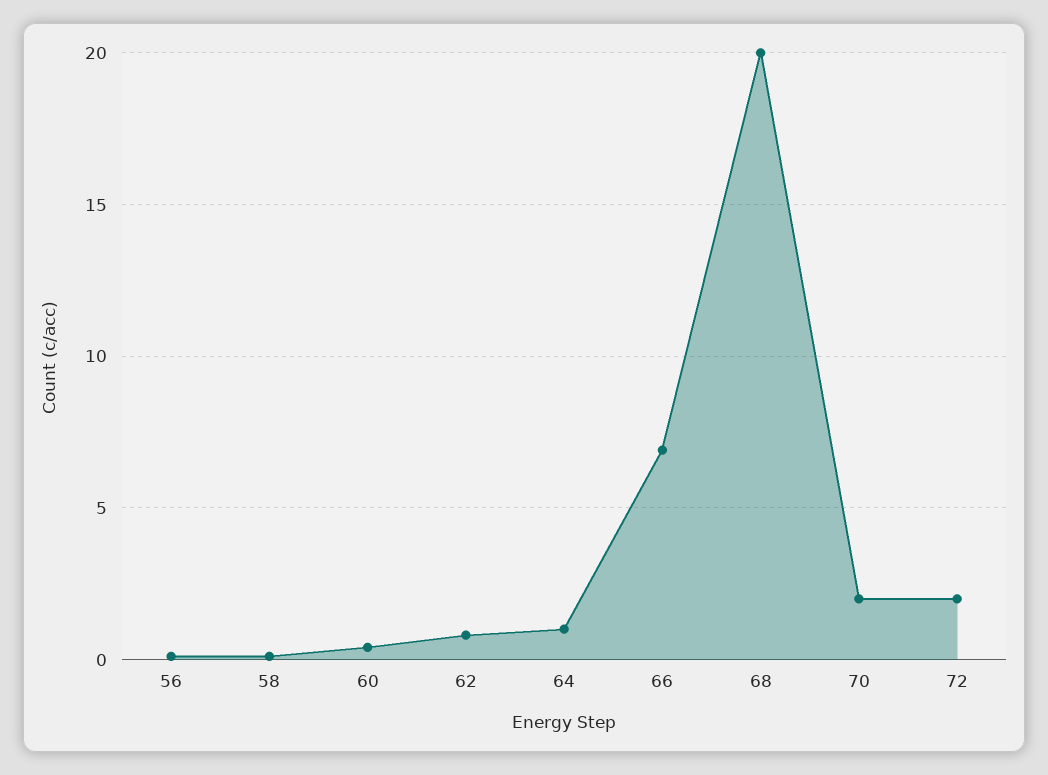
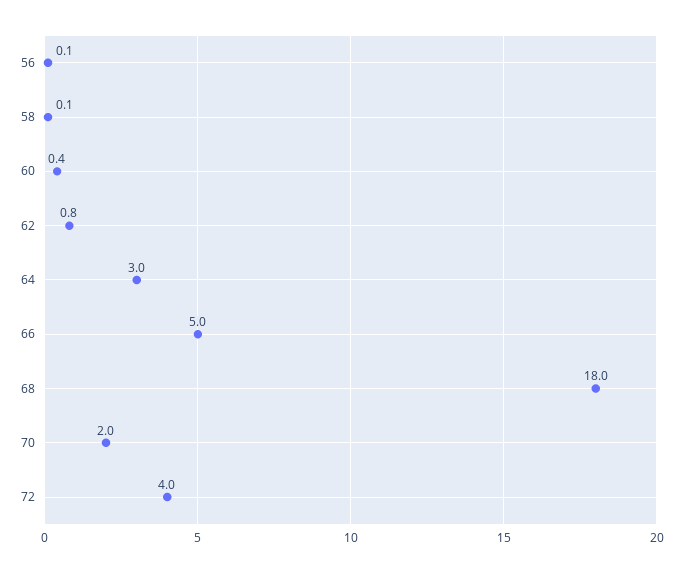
64: 1 -> 3
66: 7 -> 5
68: 20 -> 18
72: 2 -> 4

